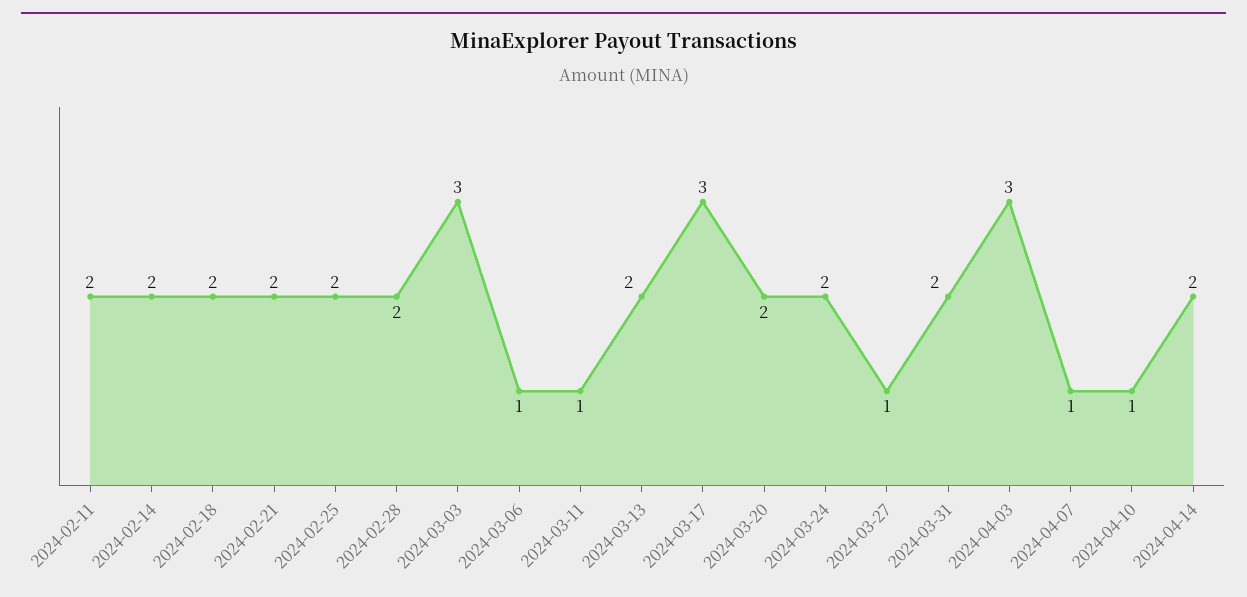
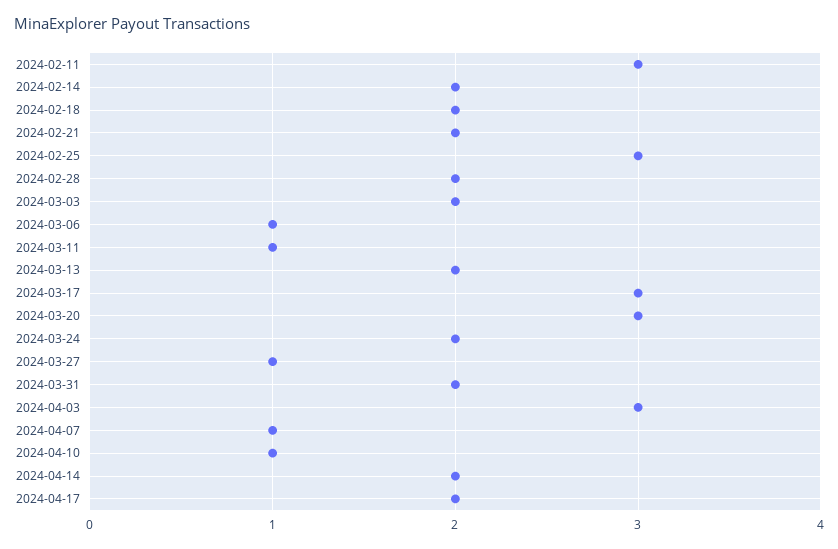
2024-02-11: 2 -> 3
2024-02-25: 2 -> 3
2024-03-03: 3 -> 2
2024-03-20: 2 -> 3
2024-04-17: none -> 2

